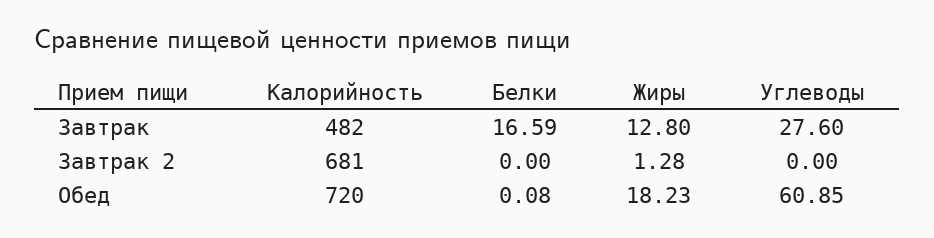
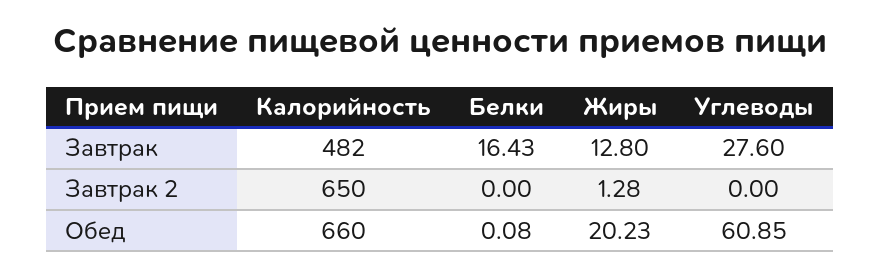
Белки, Завтрак: 16.59 -> 16.43
Калорийность, Завтрак 2: 681 -> 650
Калорийность, Обед: 720 -> 660
Жиры, Обед: 18.23 -> 20.23

